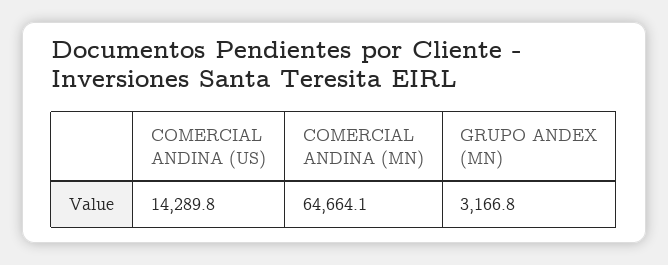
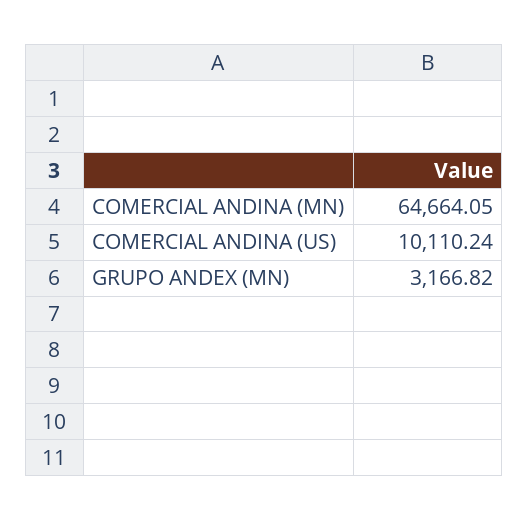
COMERCIAL ANDINA (US): 14289.8 -> 10110.24

